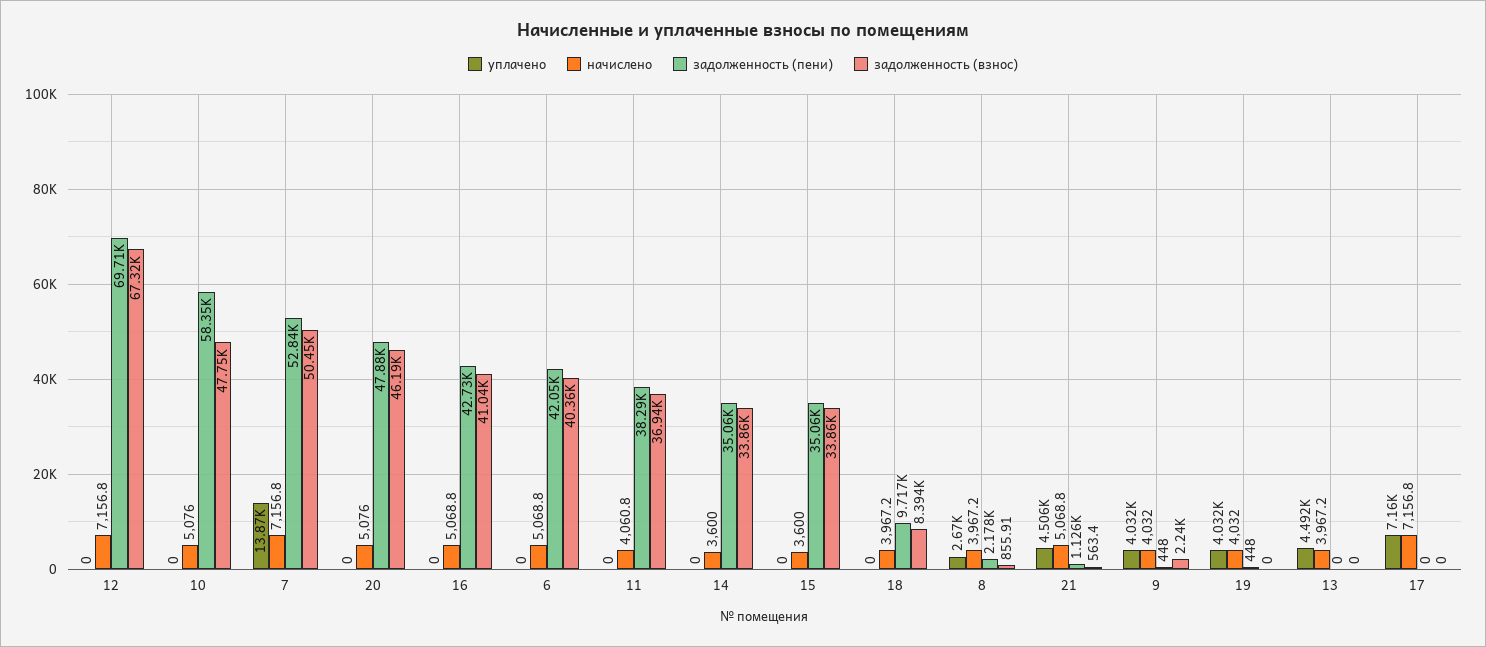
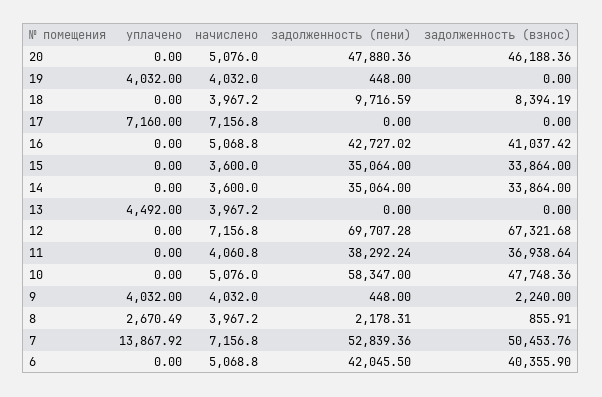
уплачено, 21: 4506 -> none
начислено, 21: 5068.8 -> none
задолженность (пени), 21: 1126 -> none
задолженность (взнос), 21: 563.4 -> none

